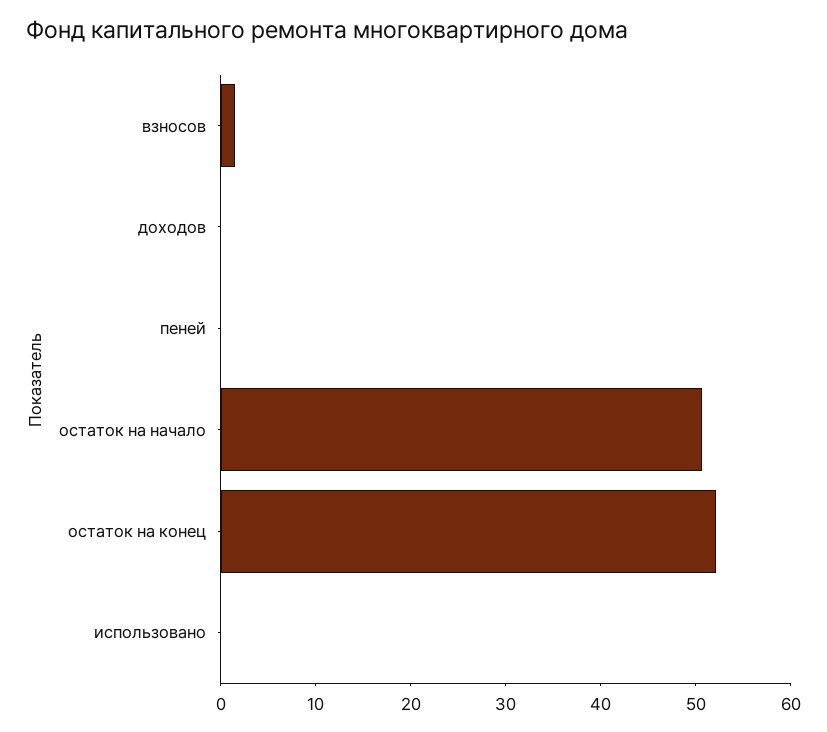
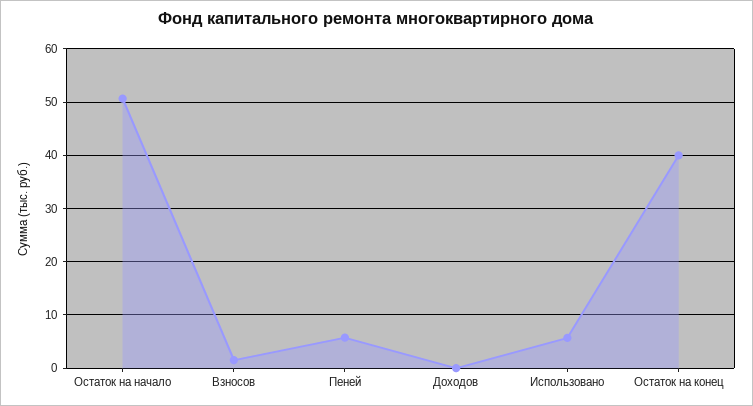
пеней: 0 -> 6
остаток на конец: 52 -> 40
использовано: 0 -> 6

